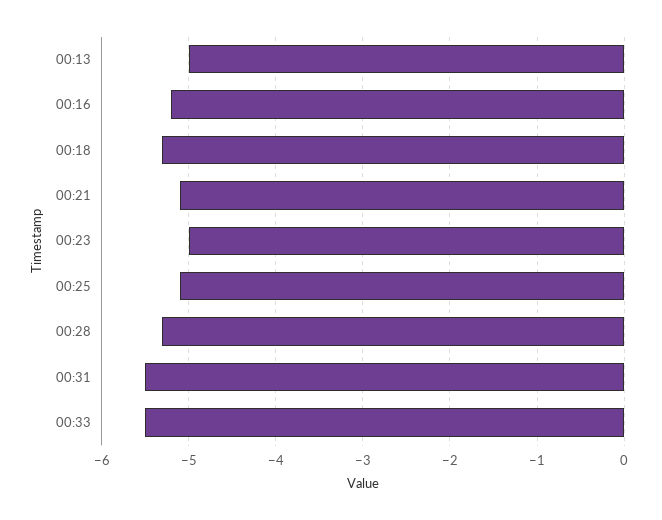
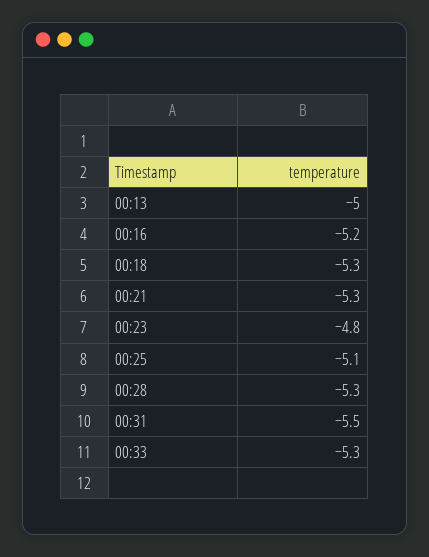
00:21: -5.1 -> -5.3
00:23: -5 -> -4.8
00:33: -5.5 -> -5.3

